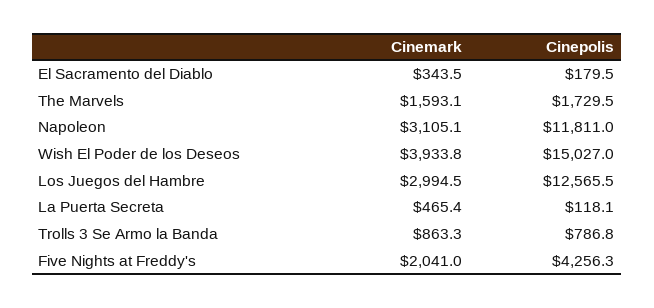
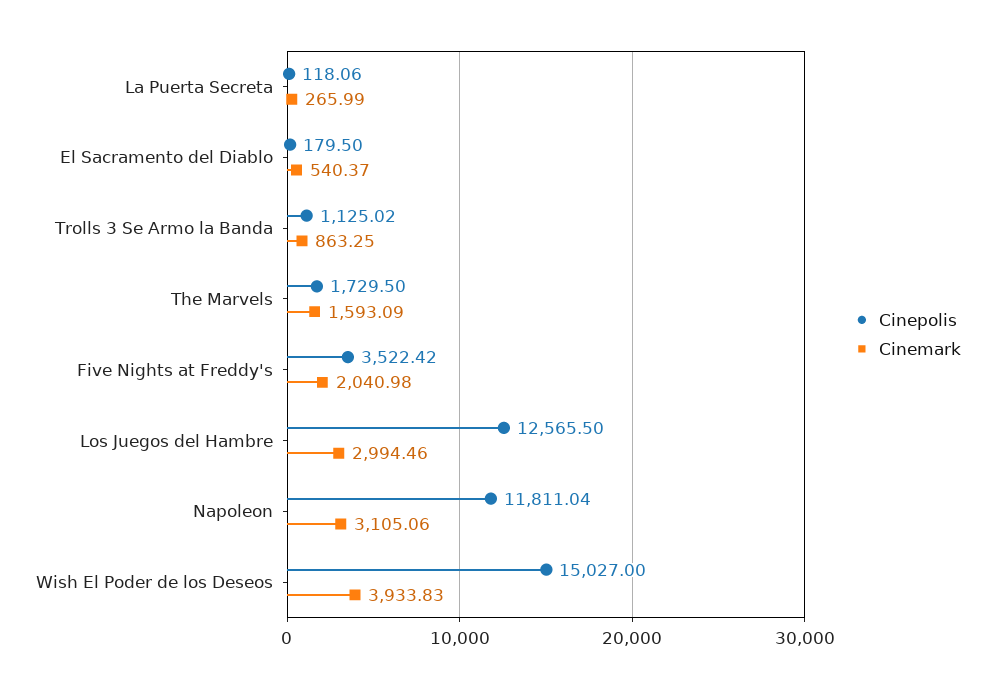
Cinemark, El Sacramento del Diablo: 343.5 -> 540.37
Cinemark, La Puerta Secreta: 465.4 -> 265.99
Cinepolis, Trolls 3 Se Armo la Banda: 786.8 -> 1125.02
Cinepolis, Five Nights at Freddy's: 4256.3 -> 3522.42

